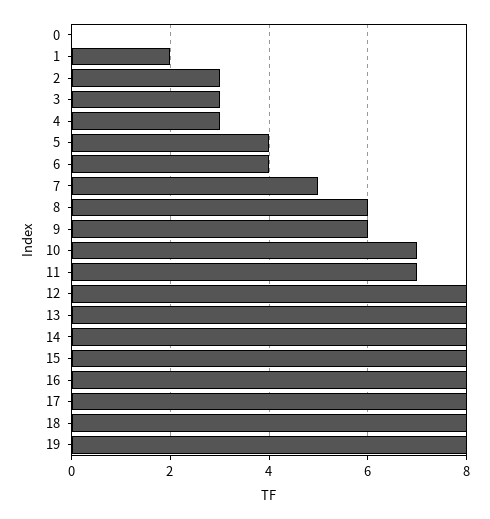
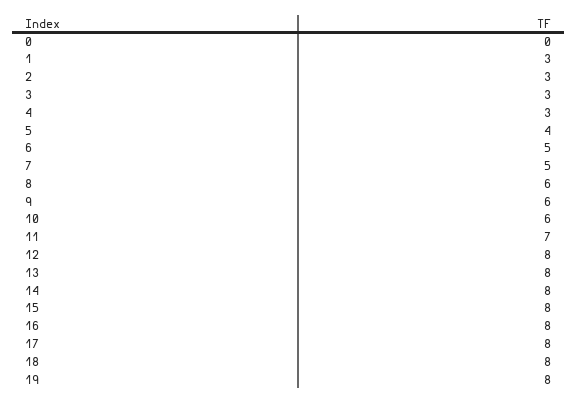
1: 2 -> 3
6: 4 -> 5
10: 7 -> 6

